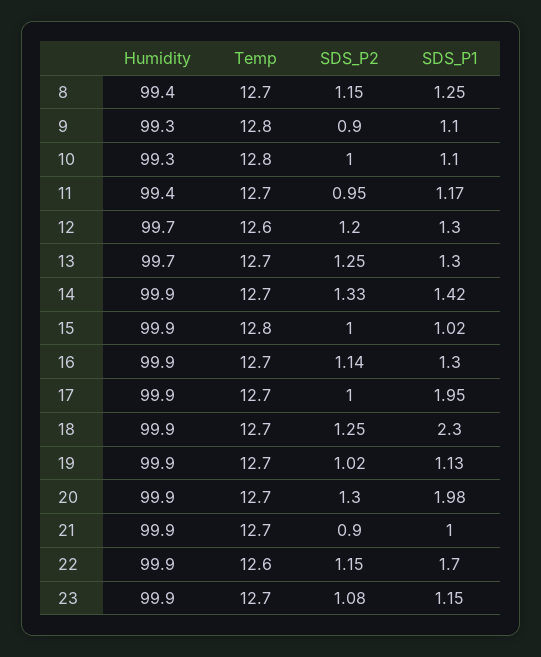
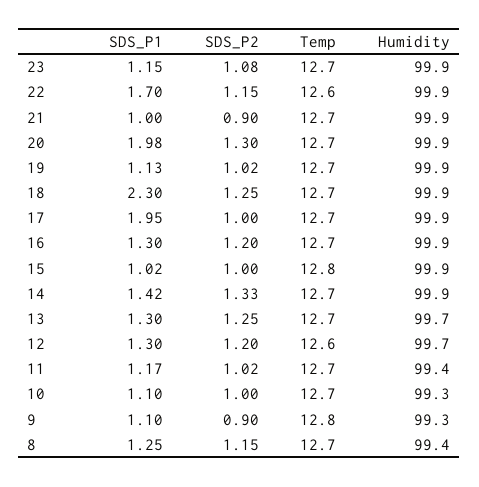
Temp, 10: 12.8 -> 12.7
SDS_P2, 11: 0.95 -> 1.02
SDS_P2, 16: 1.14 -> 1.2

